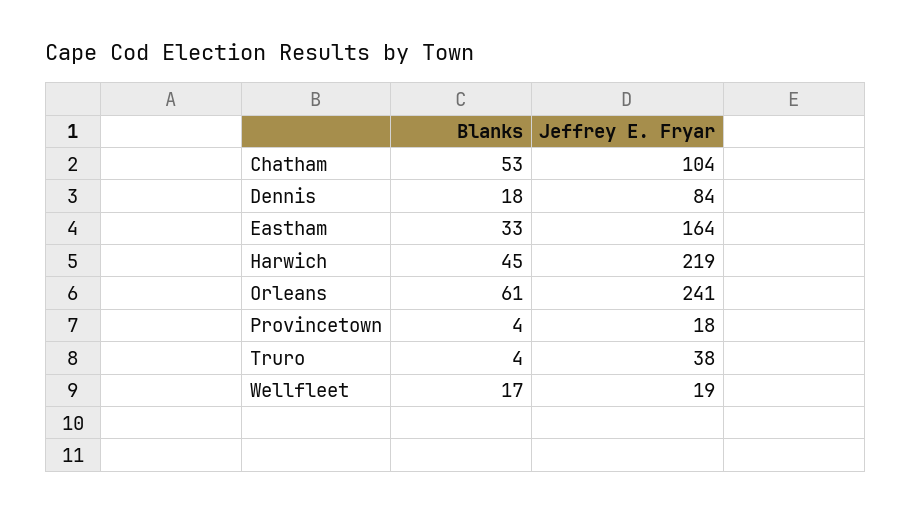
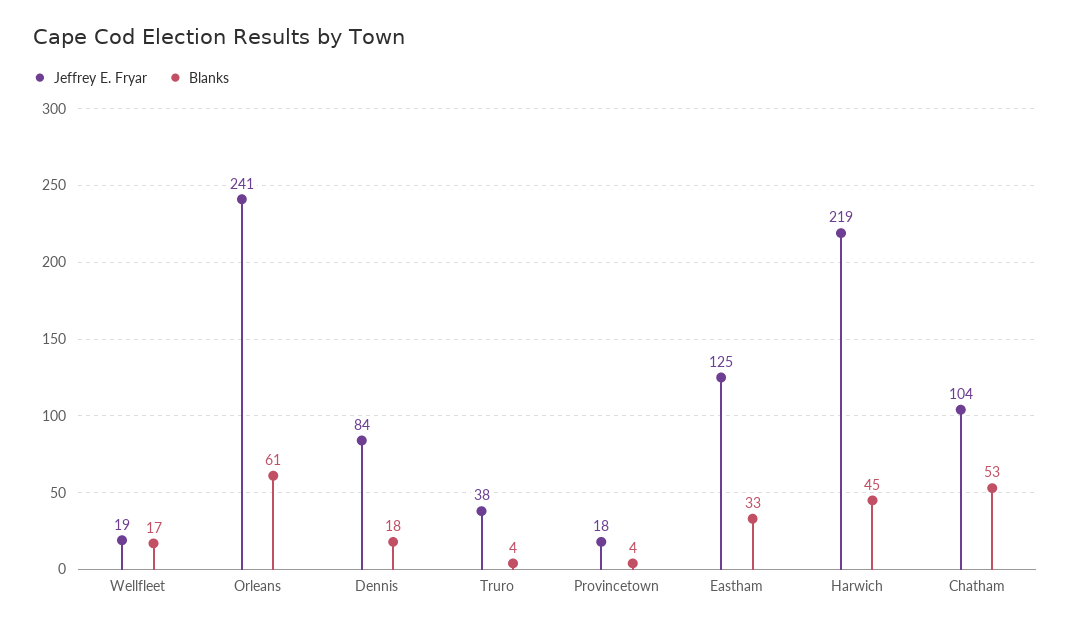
Jeffrey E. Fryar, Eastham: 164 -> 125

